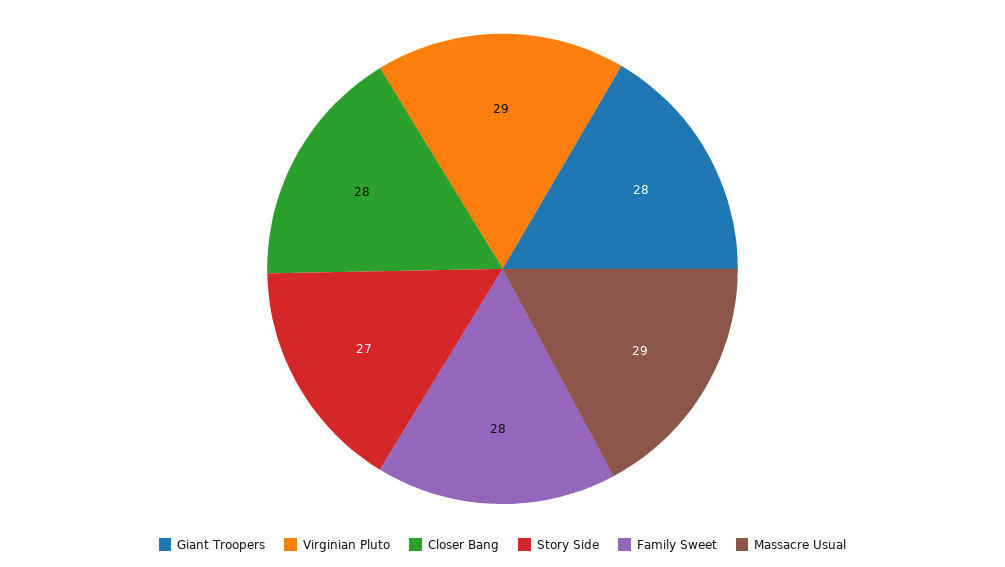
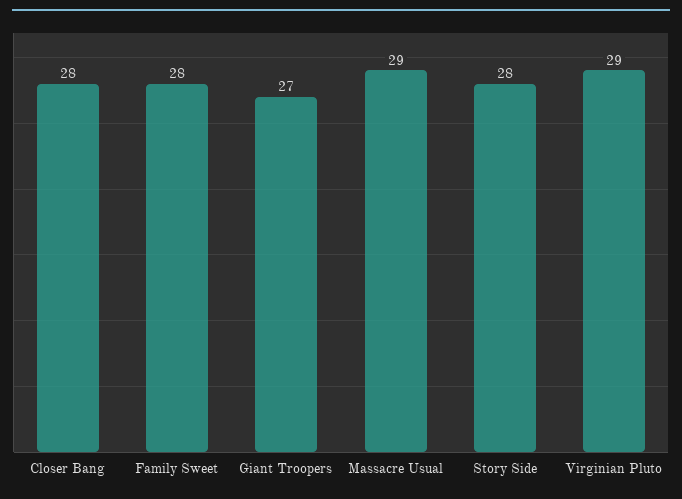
Giant Troopers: 28 -> 27
Story Side: 27 -> 28

